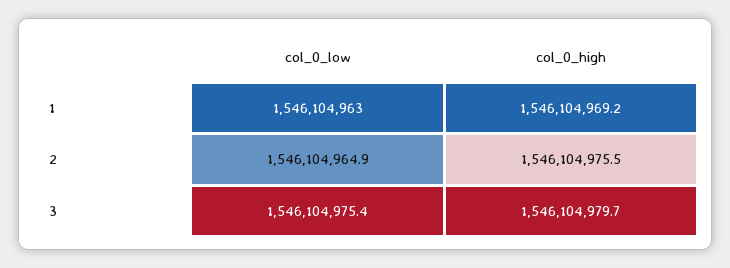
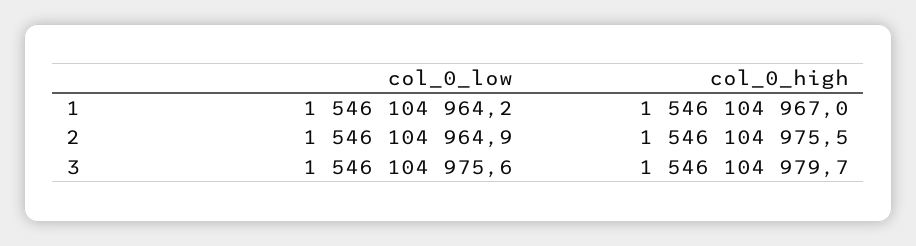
col_0_low, 1: 1546104963 -> 1546104964.2
col_0_high, 1: 1546104969.2 -> 1546104967
col_0_low, 3: 1546104975.4 -> 1546104975.6

